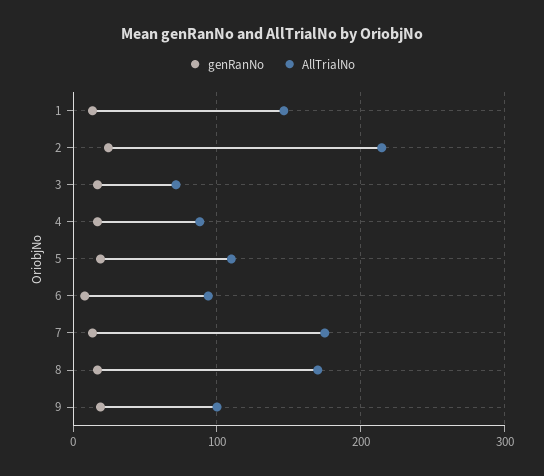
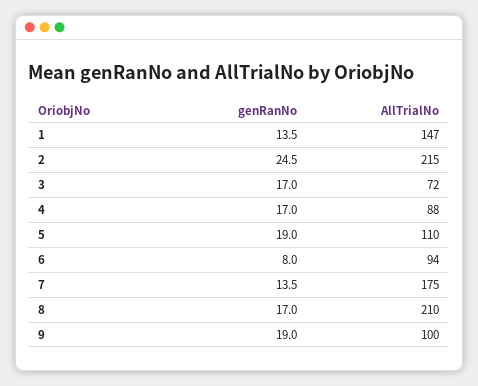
AllTrialNo, 8: 170 -> 210

